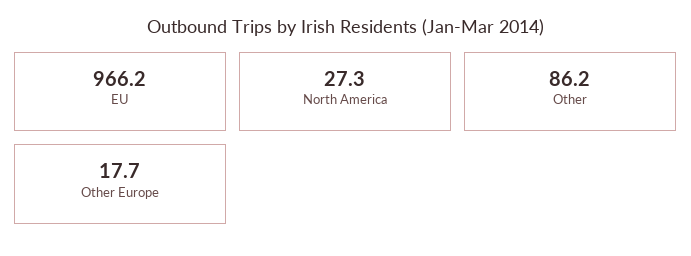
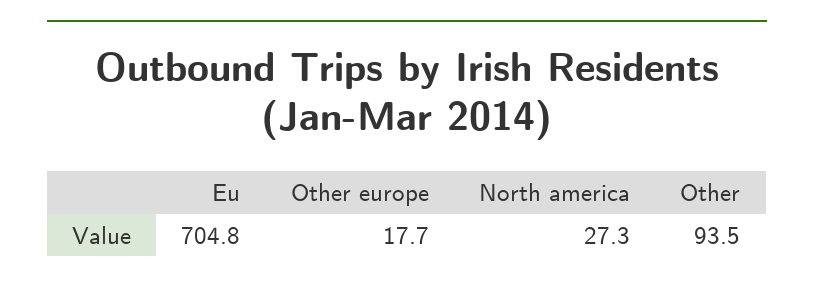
EU: 966.2 -> 704.8
Other: 86.2 -> 93.5

